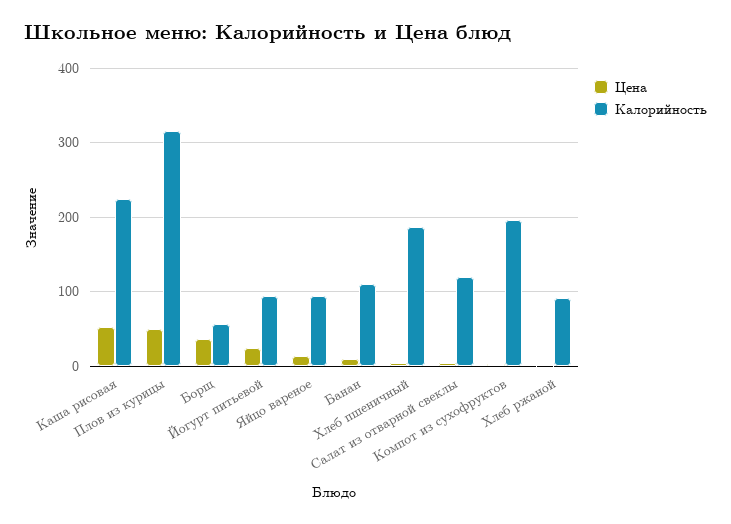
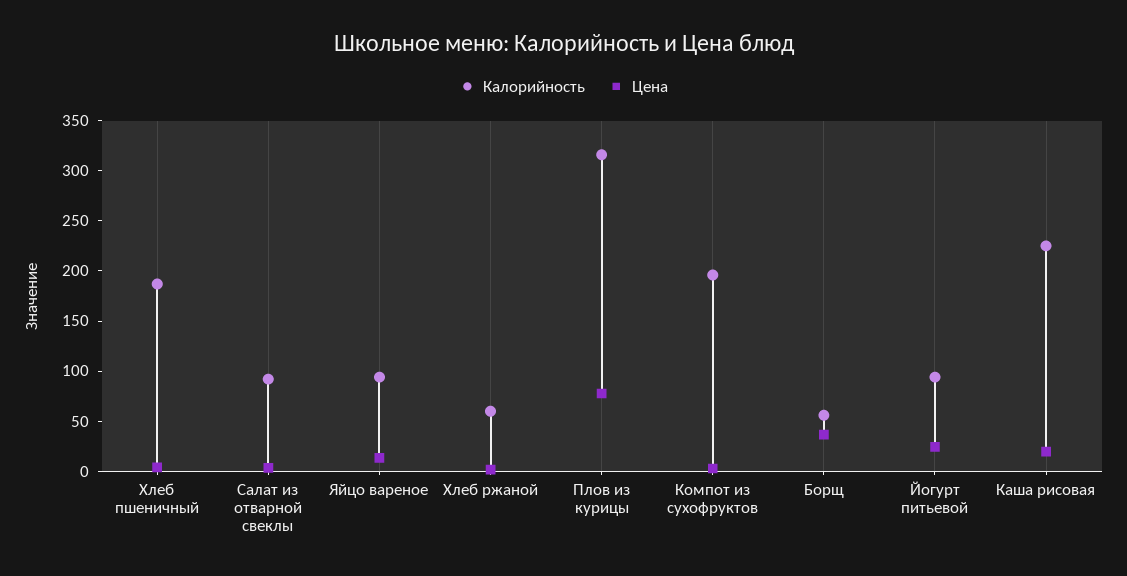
Цена, Каша рисовая: 50 -> 20
Цена, Плов из курицы: 50 -> 80
Цена, Банан: 10 -> none
Калорийность, Банан: 110 -> none
Калорийность, Салат из отварной свеклы: 120 -> 90
Калорийность, Хлеб ржаной: 90 -> 60

